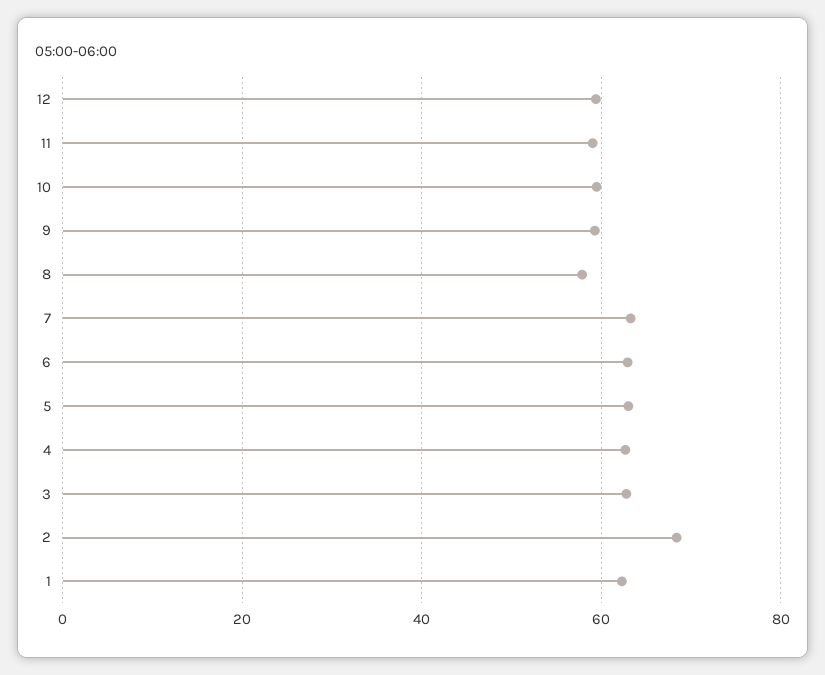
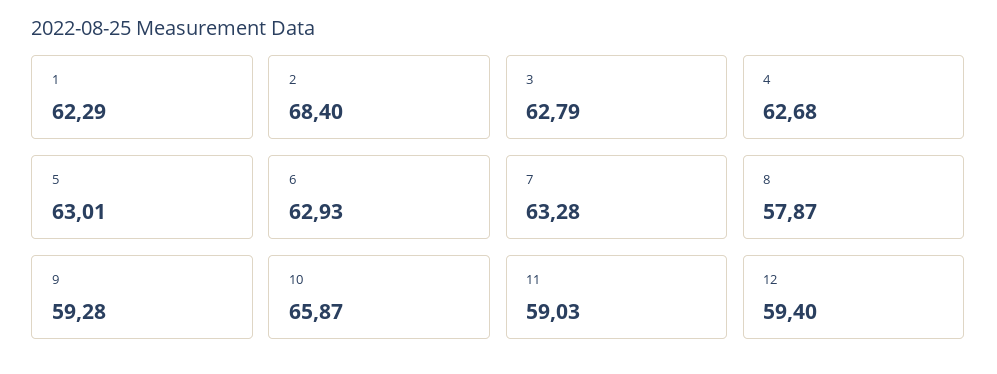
10: 60 -> 65.87

